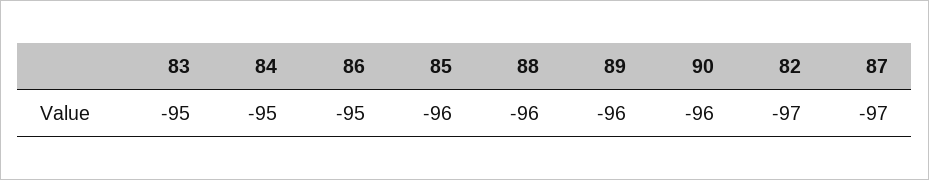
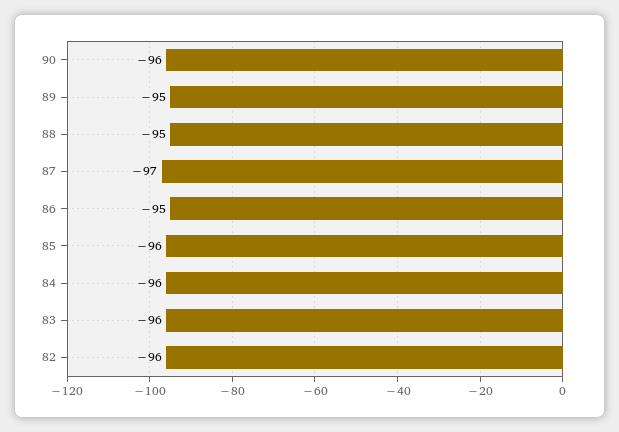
83: -95 -> -96
84: -95 -> -96
88: -96 -> -95
89: -96 -> -95
82: -97 -> -96

